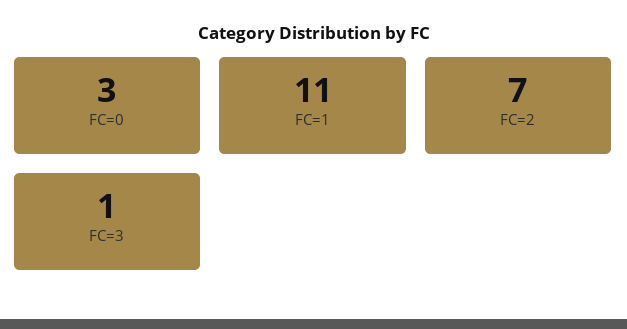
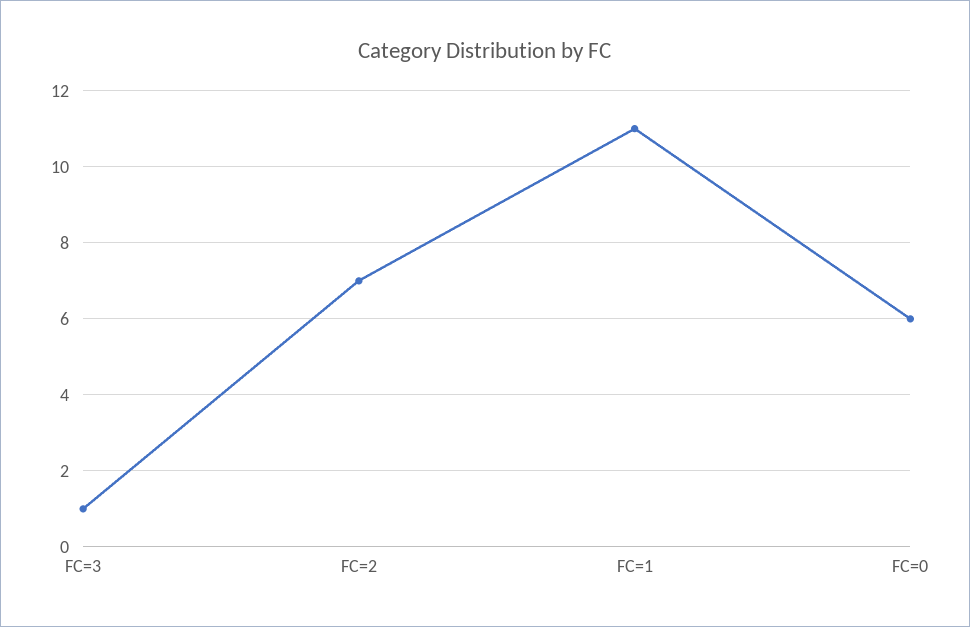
FC=0: 3 -> 6

